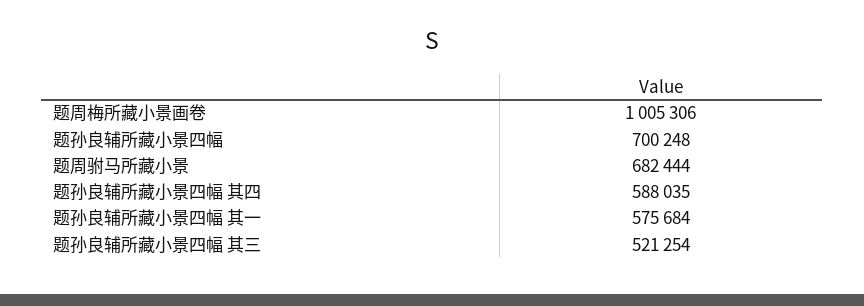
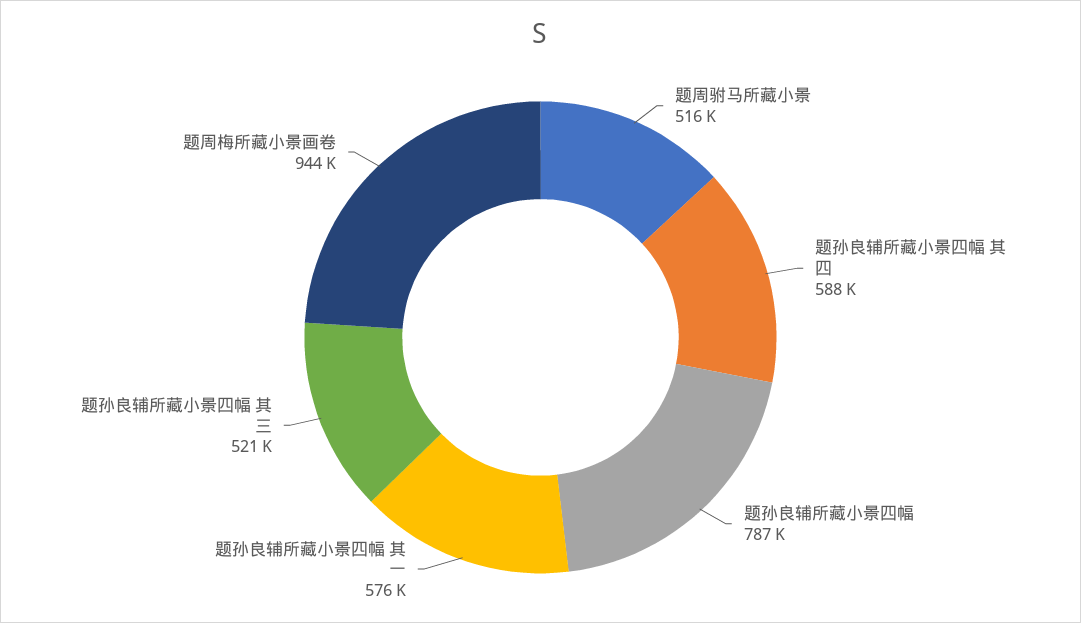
题周梅所藏小景画卷: 1005306 -> 944000
题孙良辅所藏小景四幅: 700248 -> 787000
题周驸马所藏小景: 682444 -> 516000

